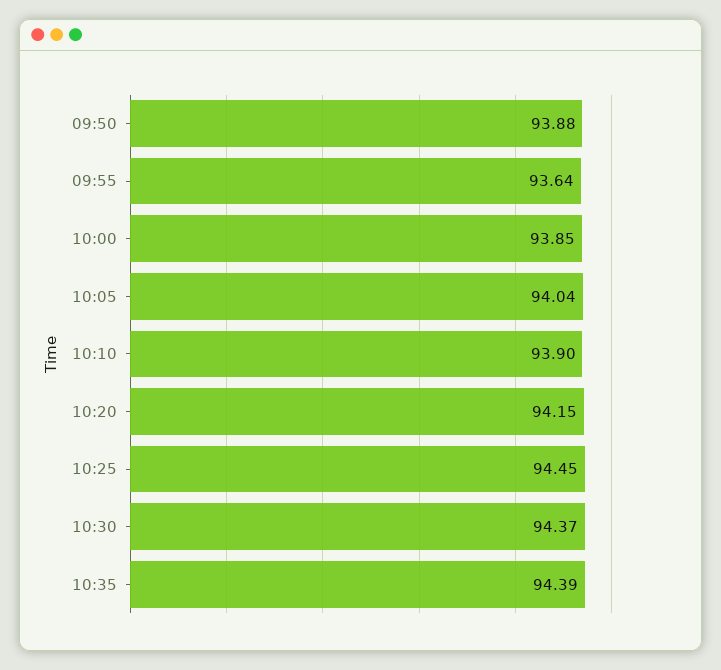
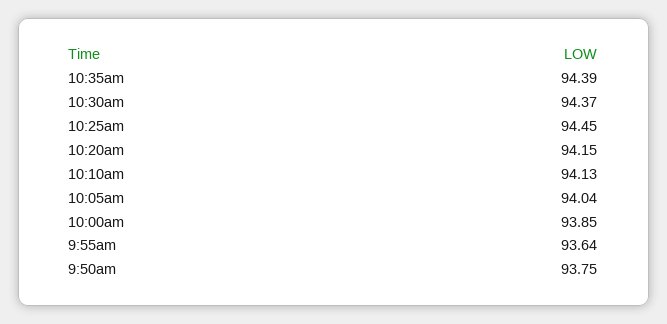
09:50: 93.88 -> 93.75
10:10: 93.9 -> 94.13

